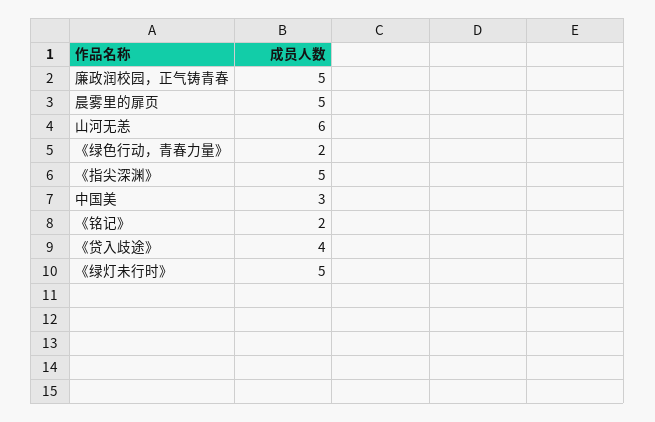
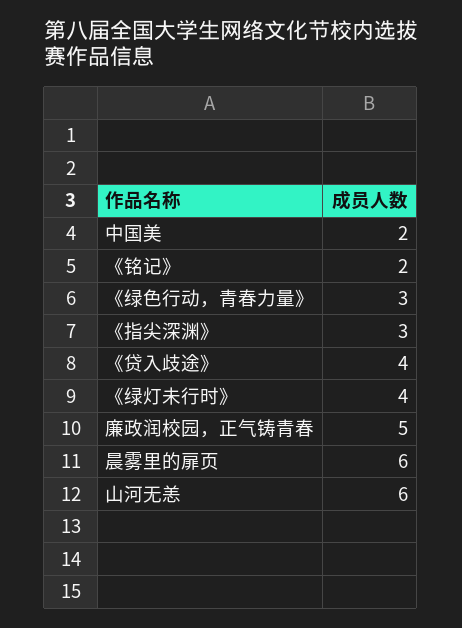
晨雾里的扉页: 5 -> 6
《绿色行动，青春力量》: 2 -> 3
《指尖深渊》: 5 -> 3
中国美: 3 -> 2
《绿灯未行时》: 5 -> 4

